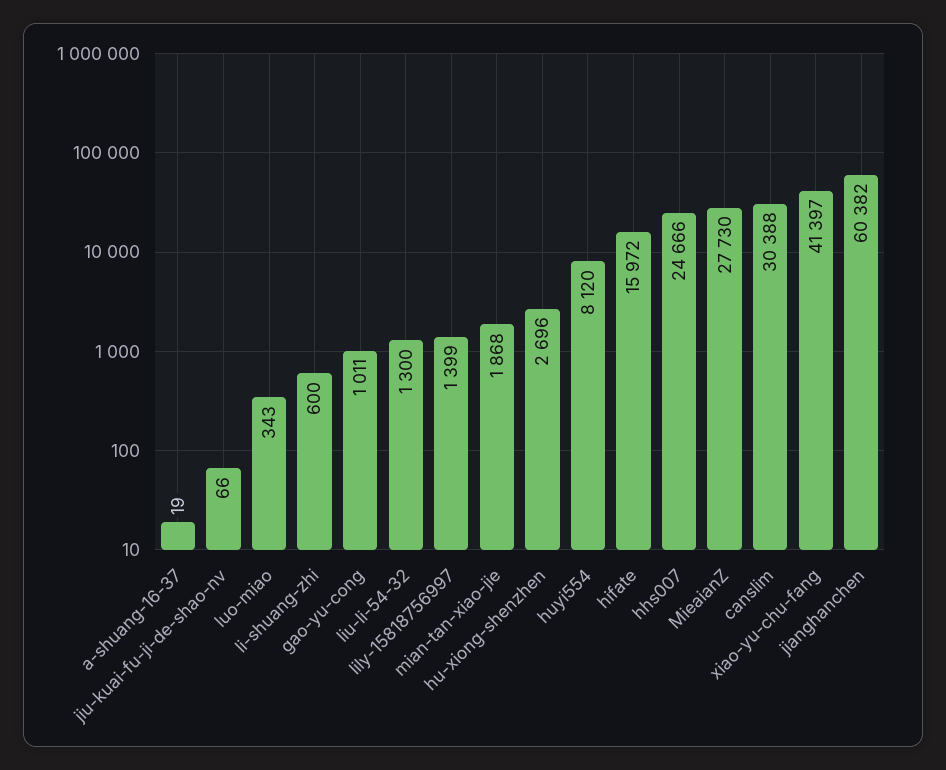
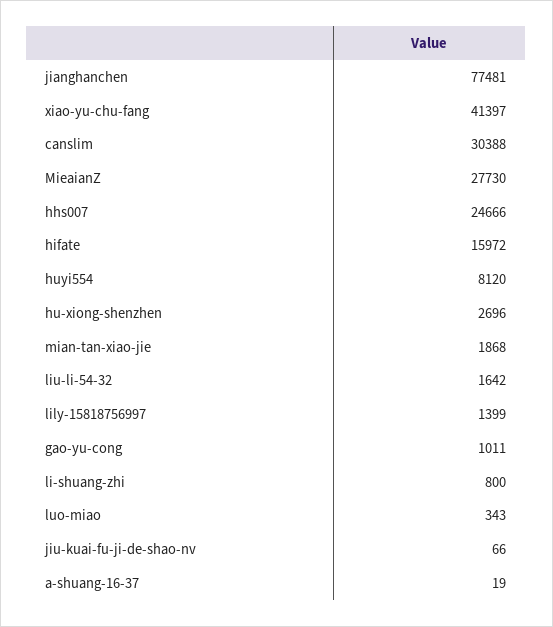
li-shuang-zhi: 600 -> 800
liu-li-54-32: 1300 -> 1642
jianghanchen: 60382 -> 77481

